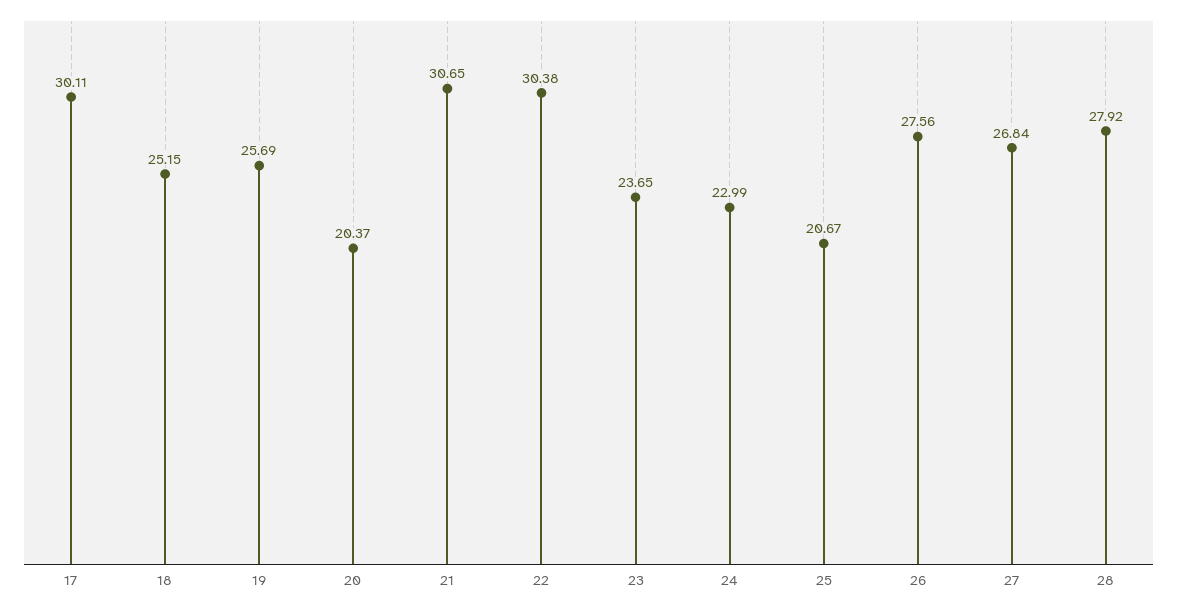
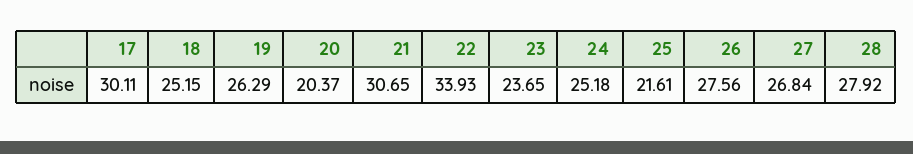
19: 25.69 -> 26.29
22: 30.38 -> 33.93
24: 22.99 -> 25.18
25: 20.67 -> 21.61

